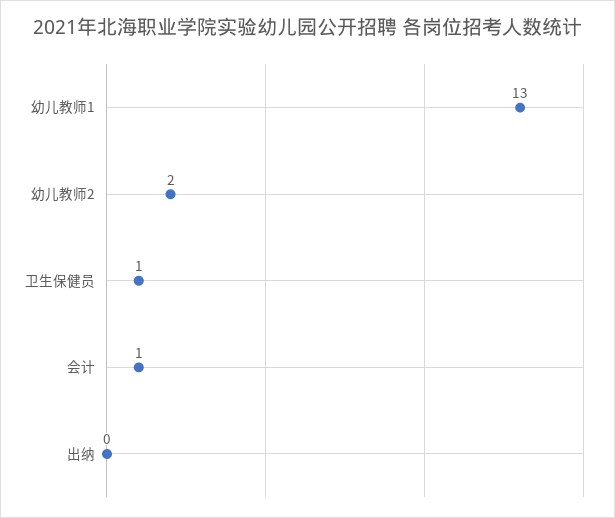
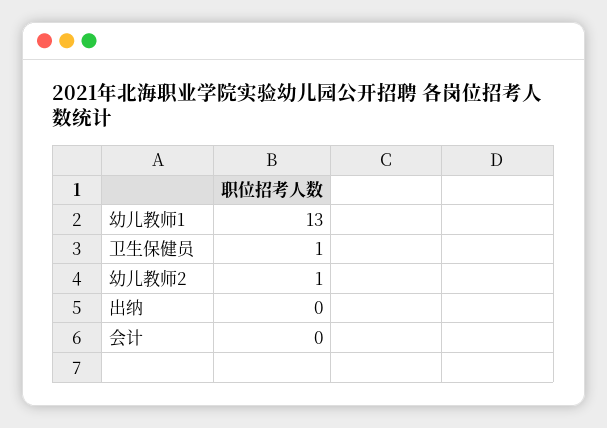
幼儿教师2: 2 -> 1
会计: 1 -> 0

